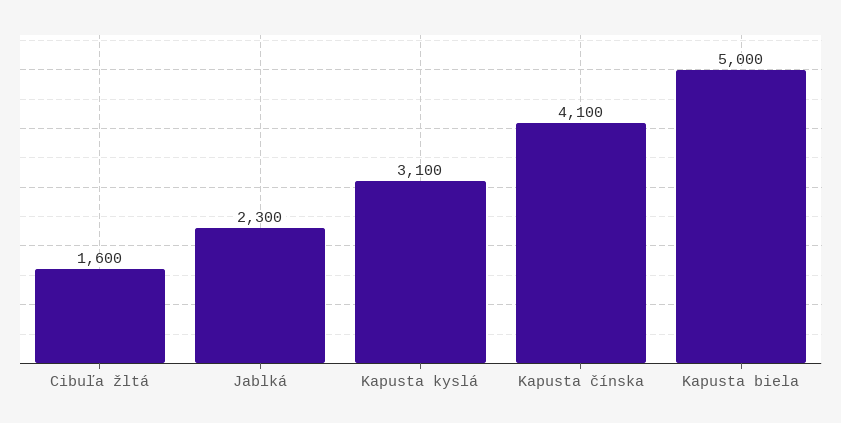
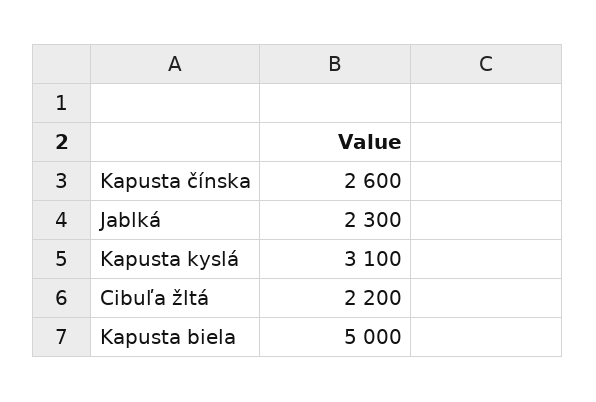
Cibuľa žltá: 1600 -> 2200
Kapusta čínska: 4100 -> 2600

